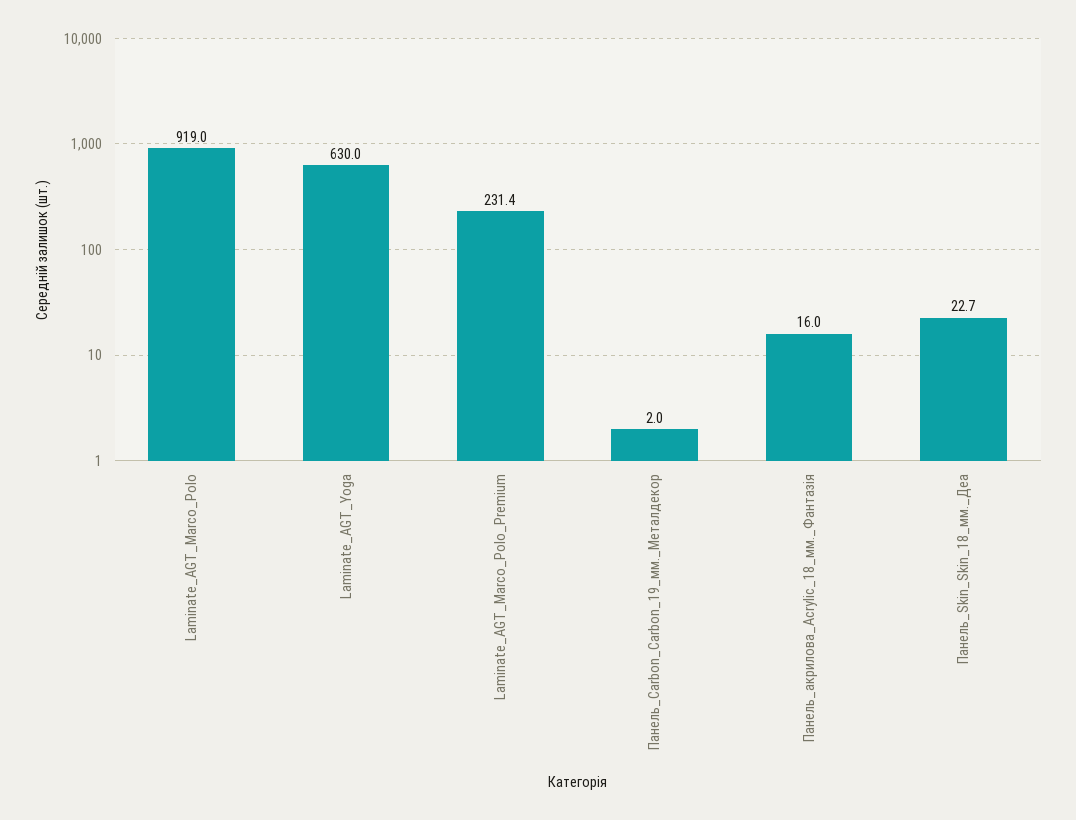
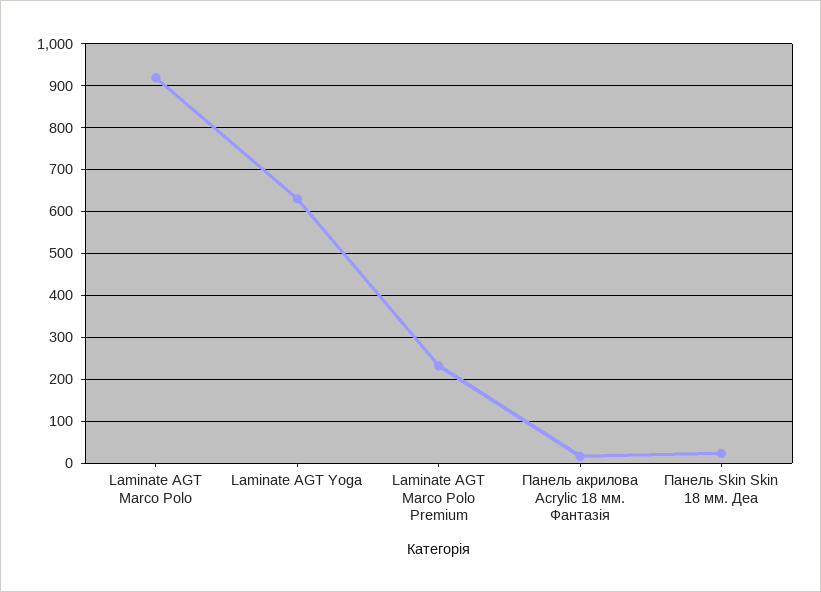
Панель_Carbon_Carbon_19_мм._Металдекор: 2 -> none

